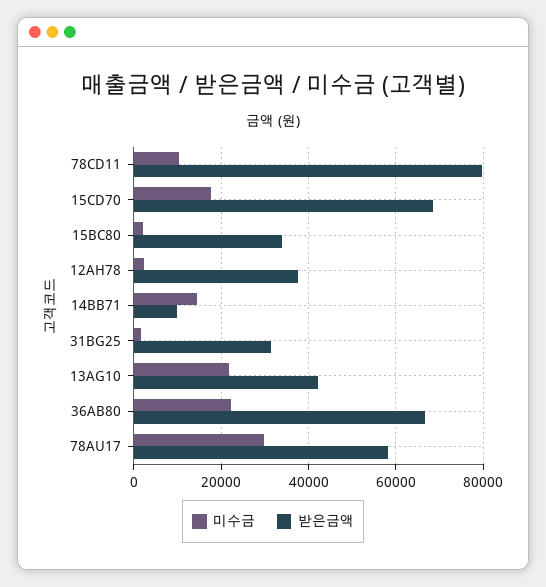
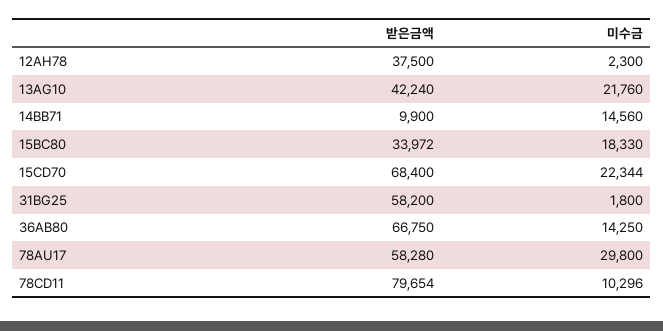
미수금, 15CD70: 18000 -> 22344
미수금, 15BC80: 2000 -> 18330
받은금액, 31BG25: 32000 -> 58200
미수금, 36AB80: 22000 -> 14250

